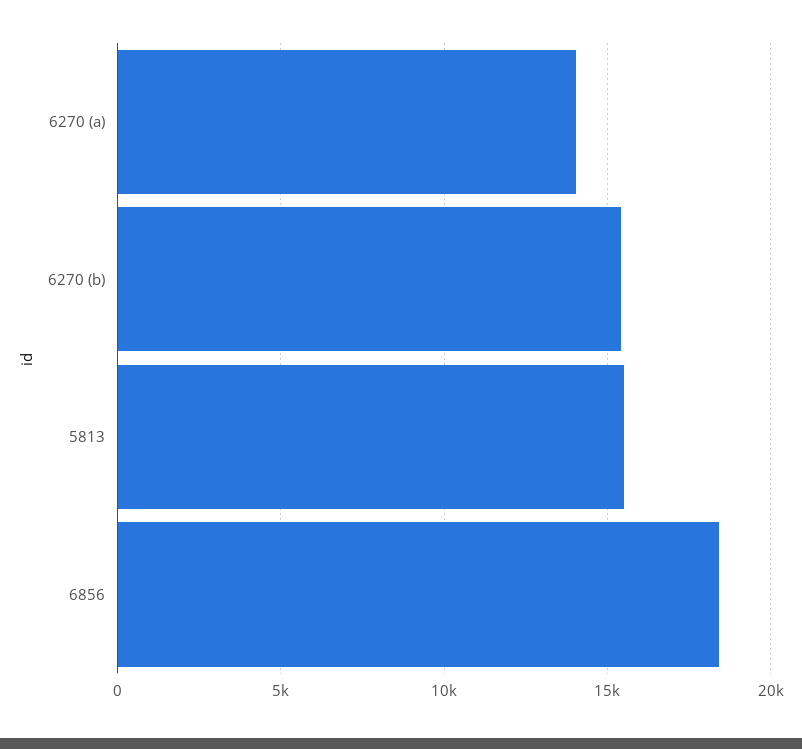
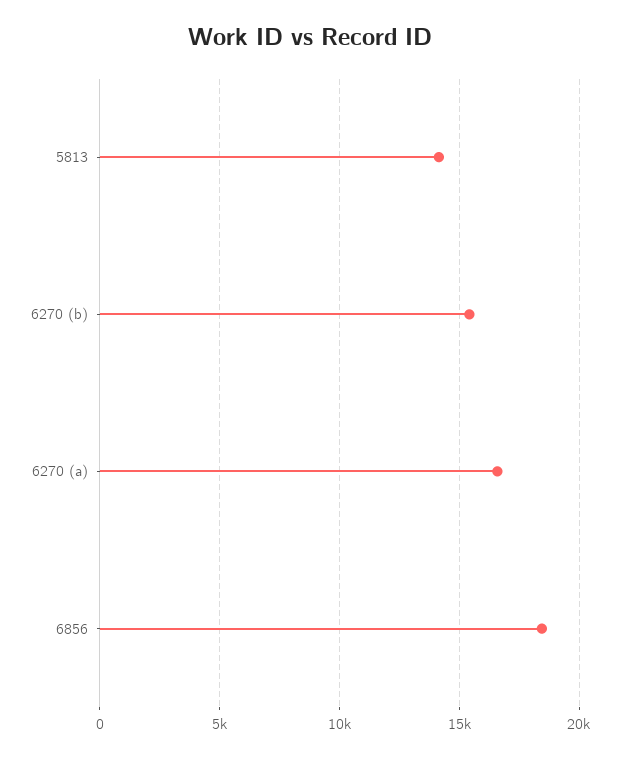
6270 (a): 14000 -> 16500
5813: 15500 -> 14000

